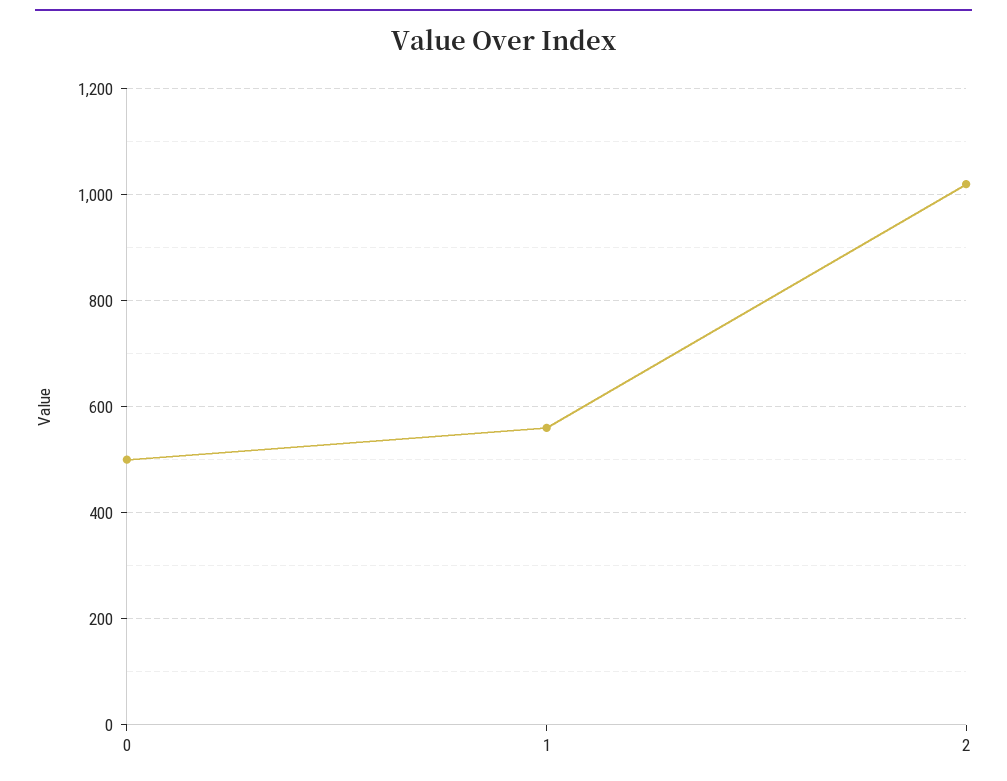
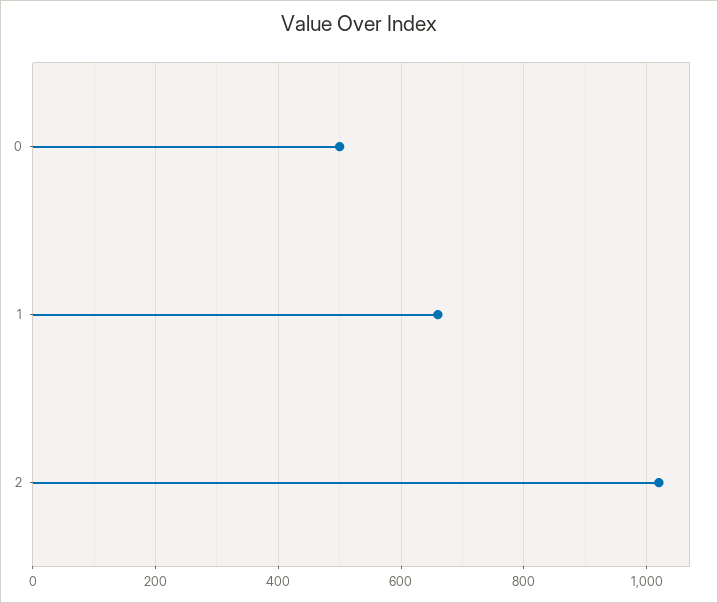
1: 560 -> 660

